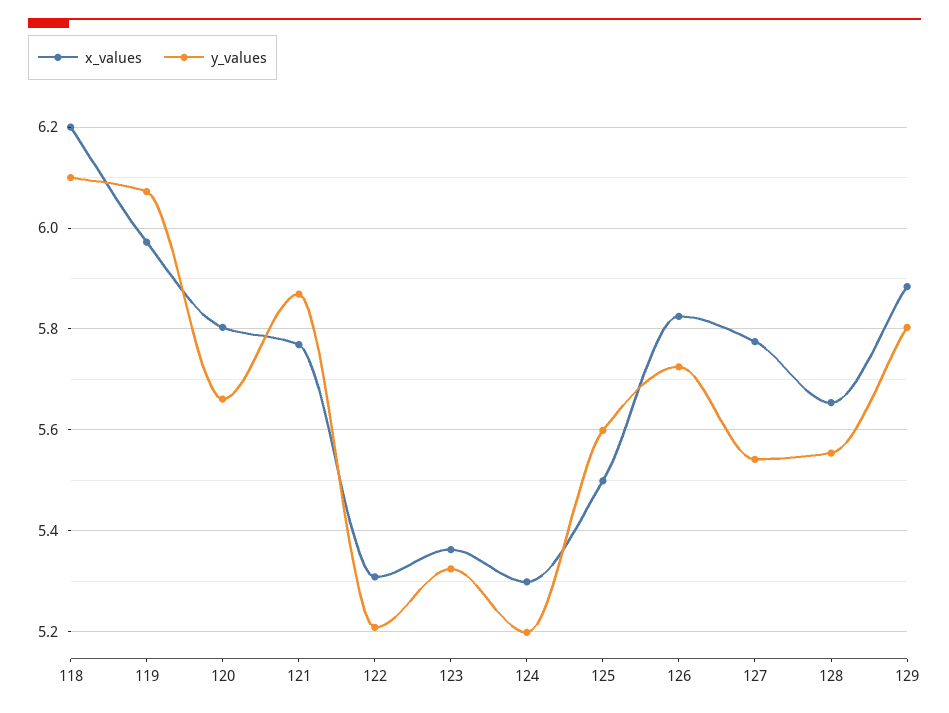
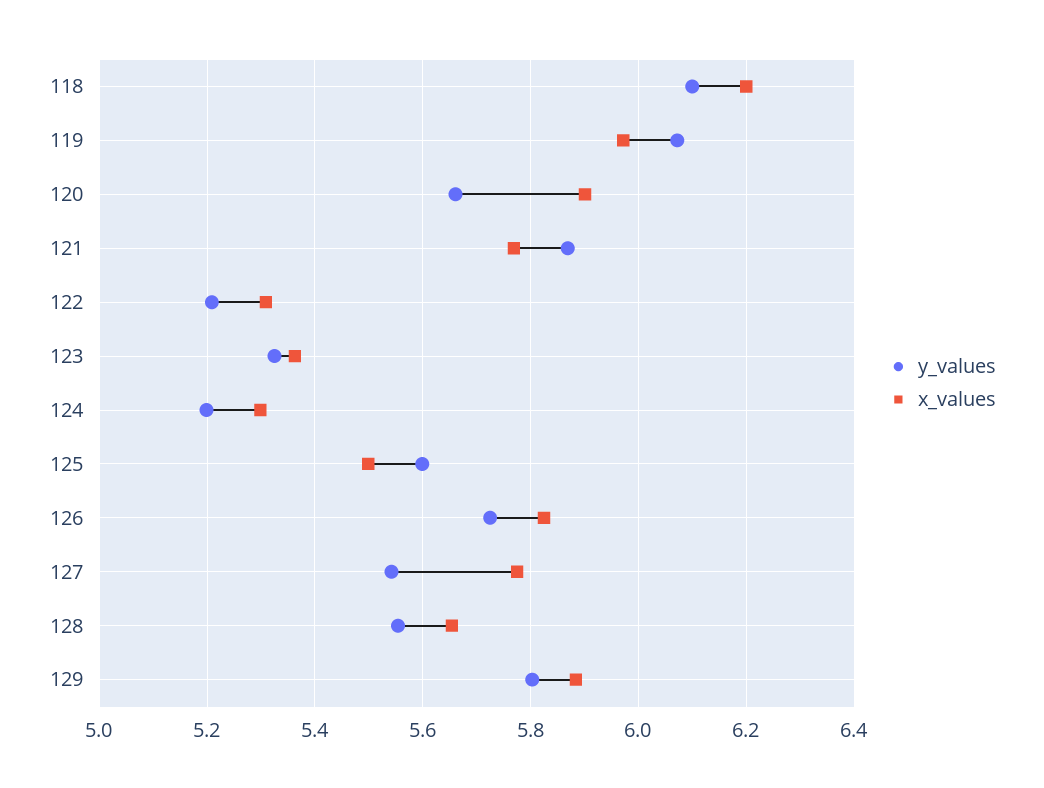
x_values, 120: 5.8 -> 5.9

